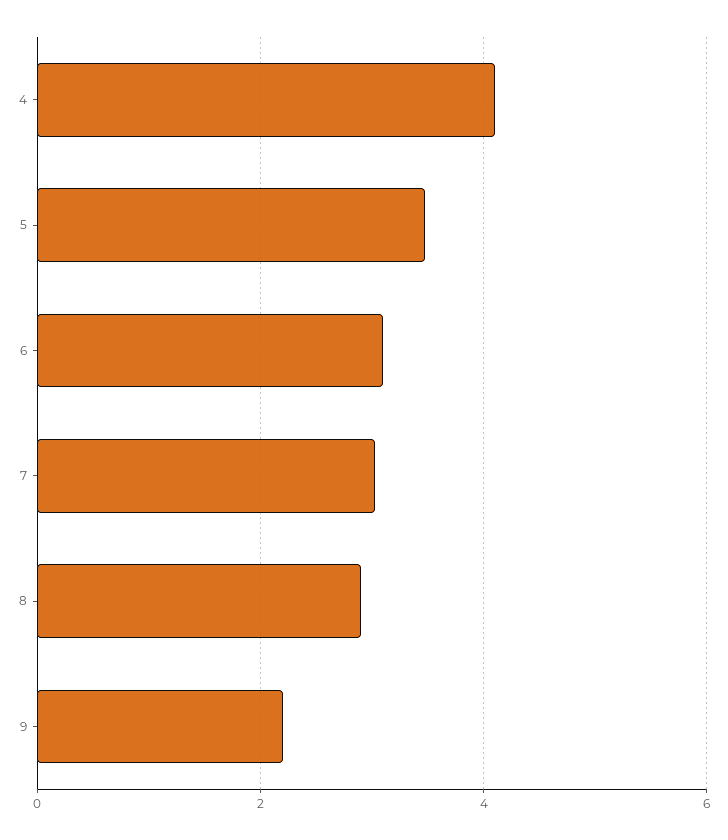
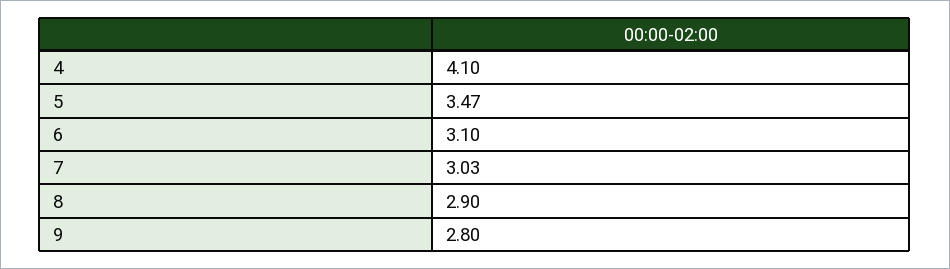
9: 2.2 -> 2.8

